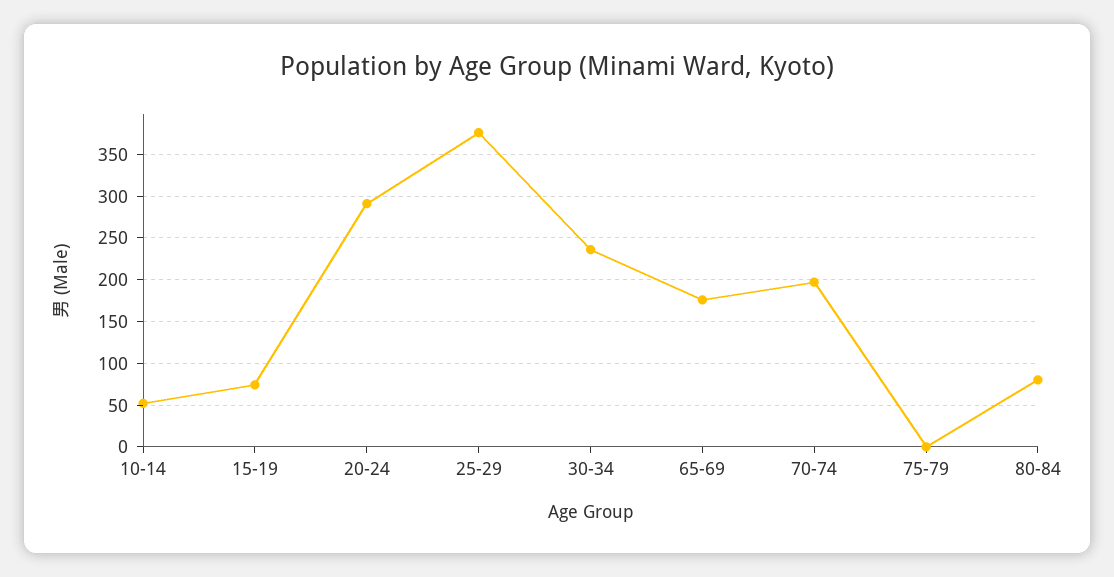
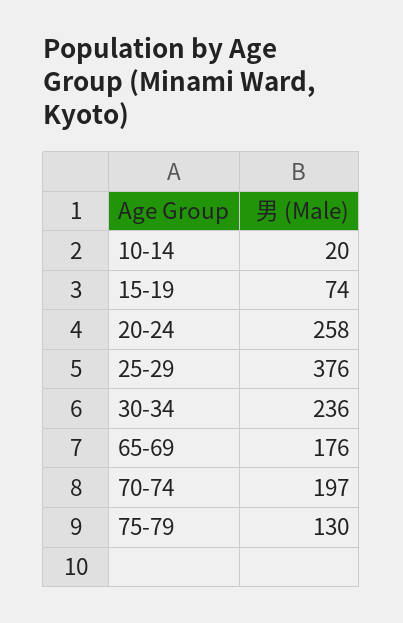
10-14: 50 -> 20
20-24: 290 -> 258
75-79: 0 -> 130
80-84: 80 -> none

